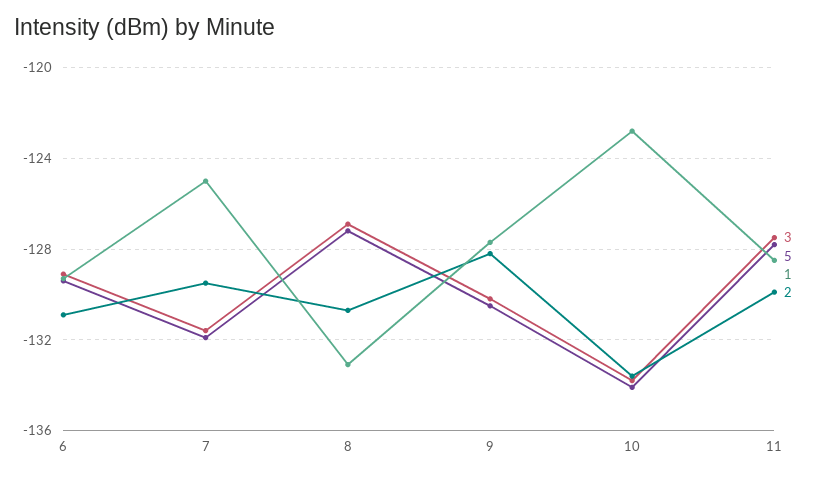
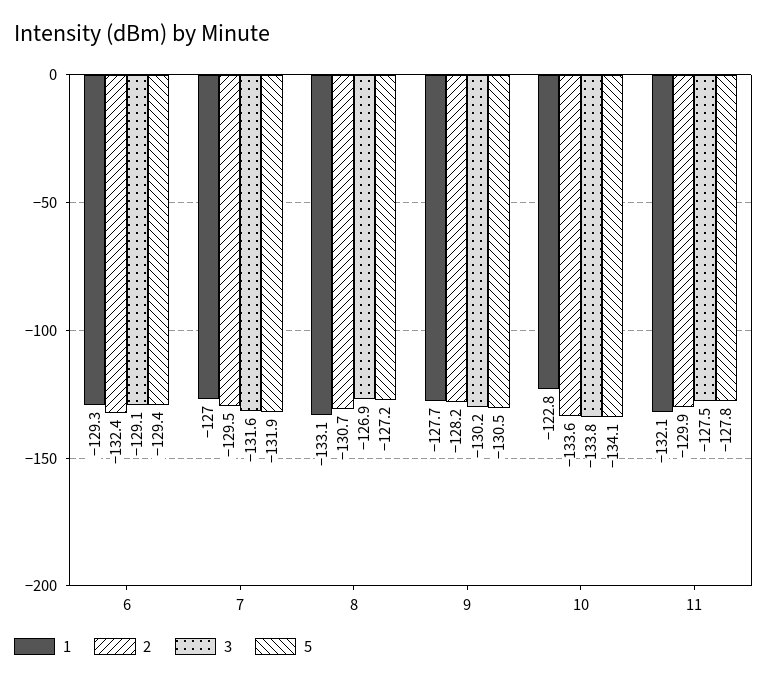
2, 6: -131 -> -132.4
1, 7: -125 -> -127
1, 11: -128.5 -> -132.1

